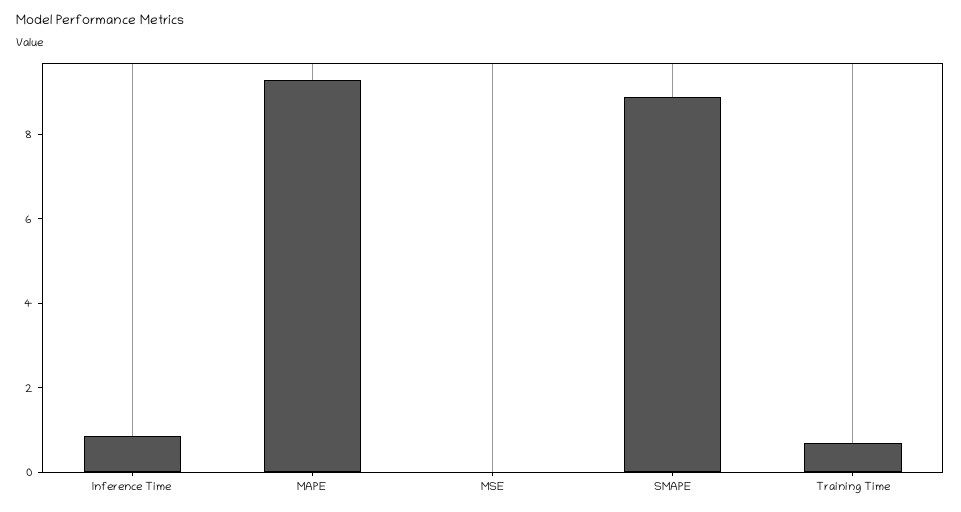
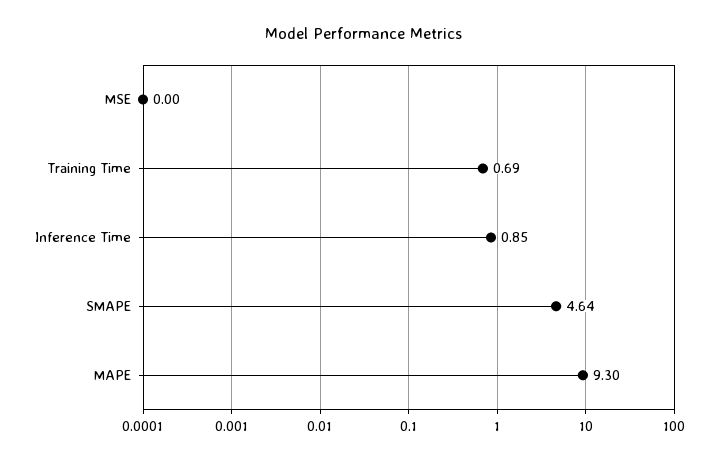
SMAPE: 9 -> 4.64

